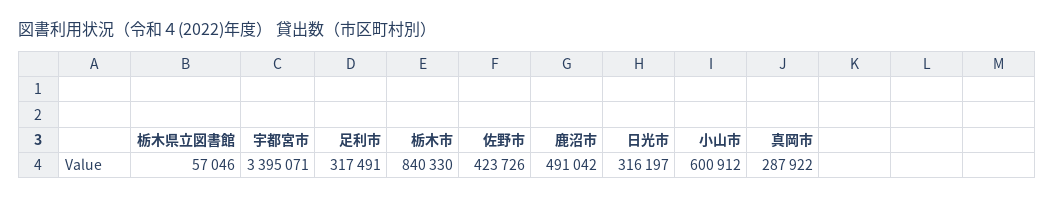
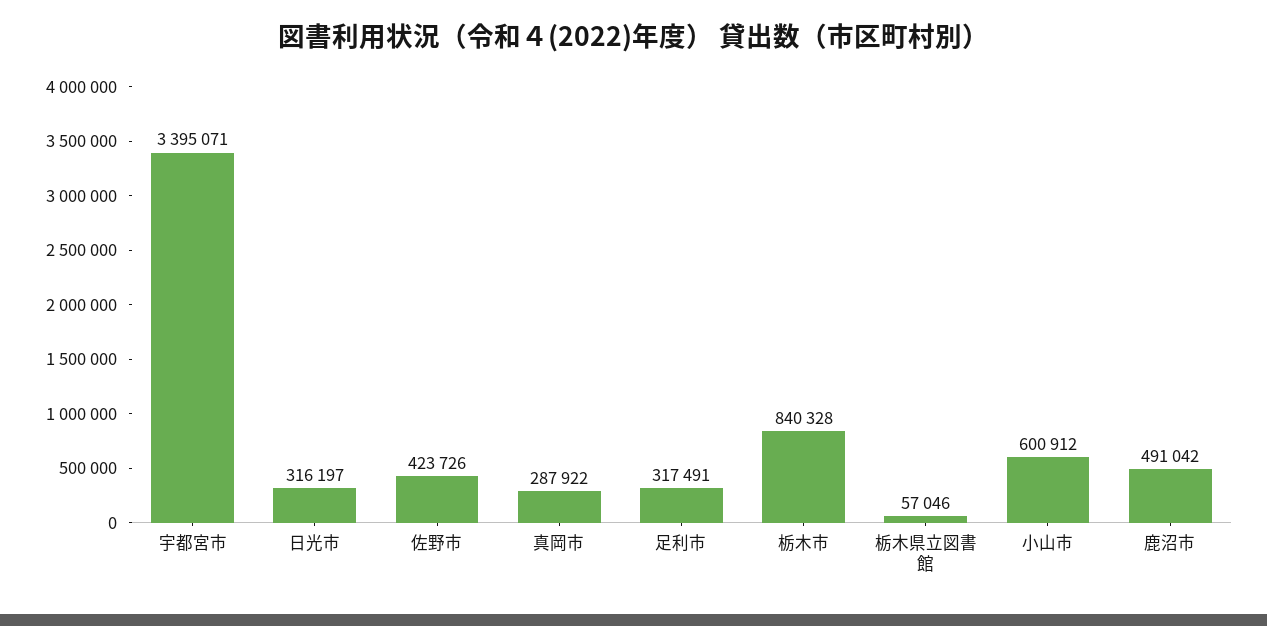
栃木市: 840330 -> 840328

